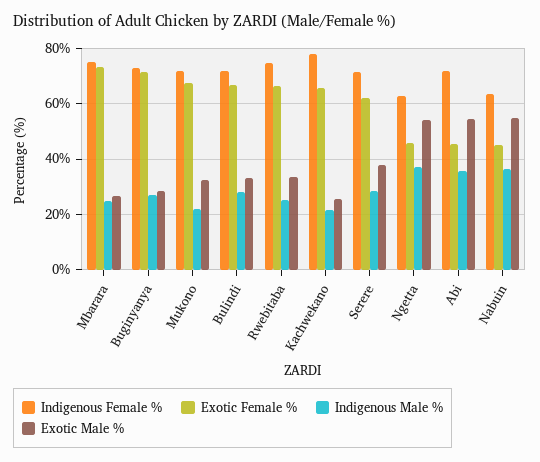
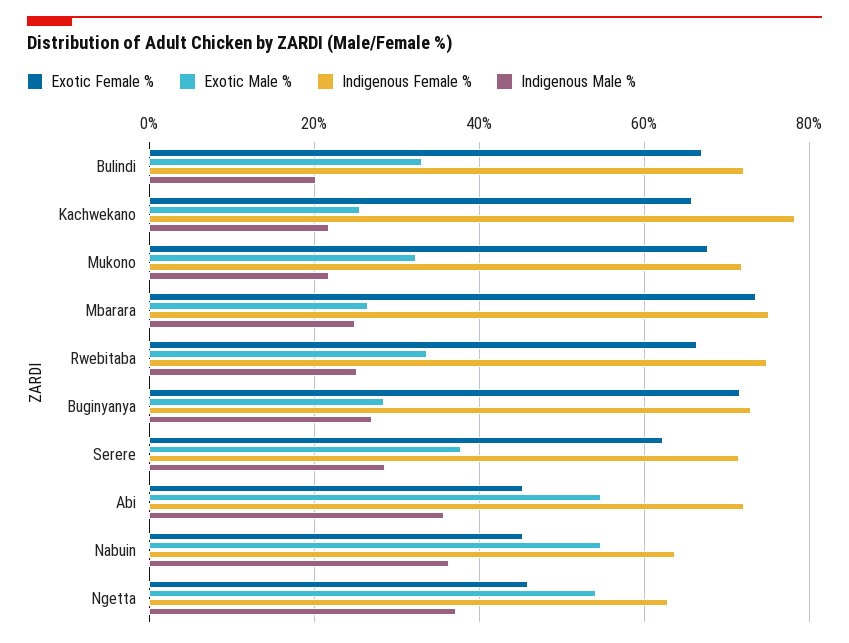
Indigenous Male %, Bulindi: 27.5 -> 20

